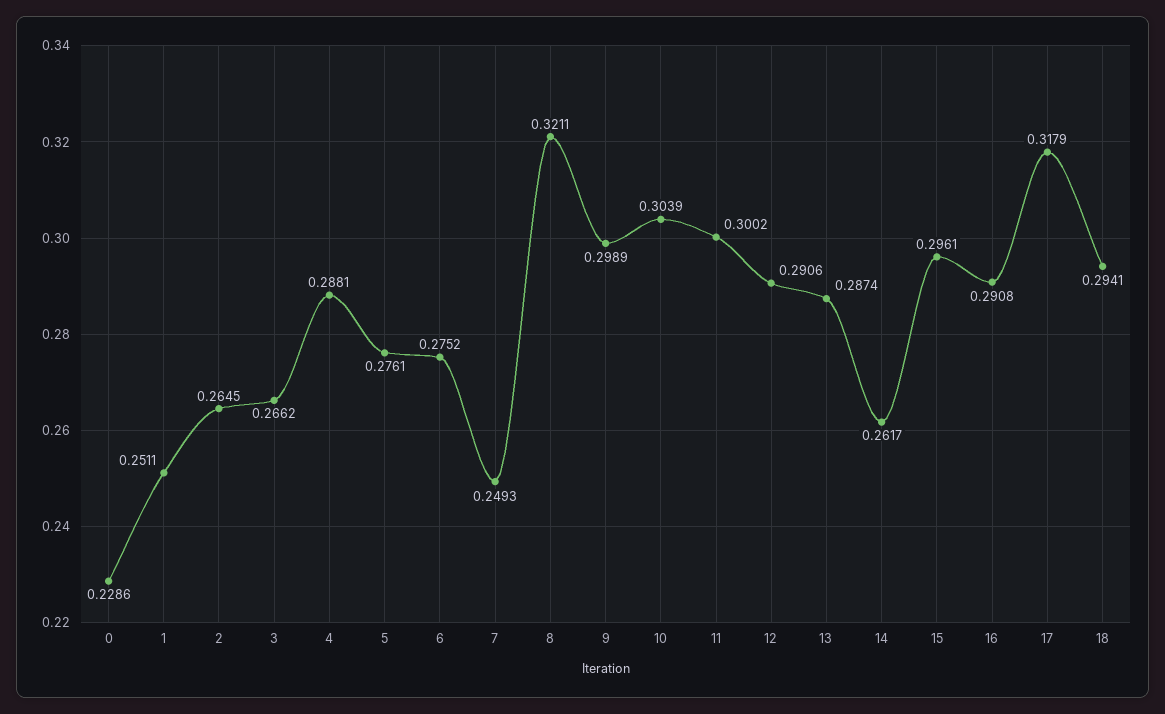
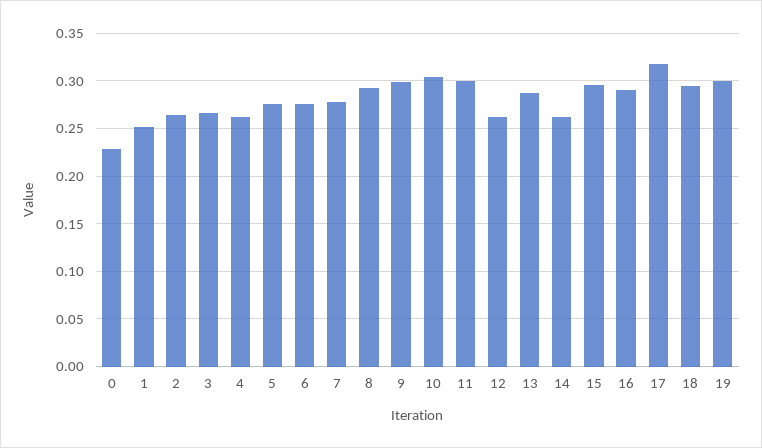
4: 0.2881 -> 0.26
7: 0.2493 -> 0.28
8: 0.3211 -> 0.29
12: 0.2906 -> 0.26
19: none -> 0.3

